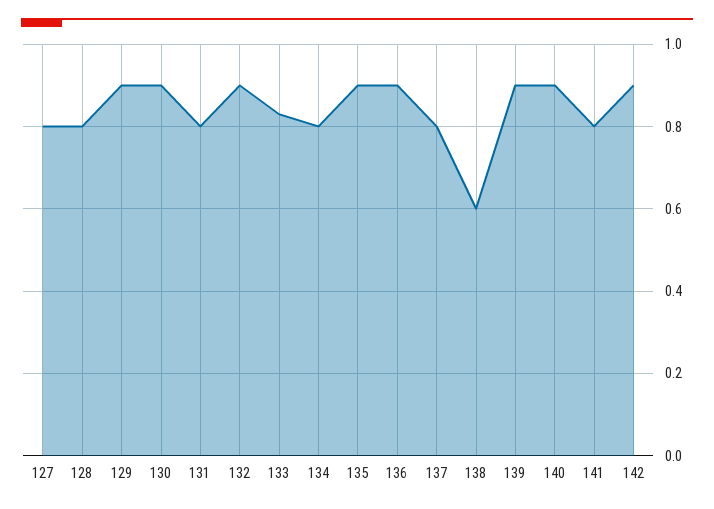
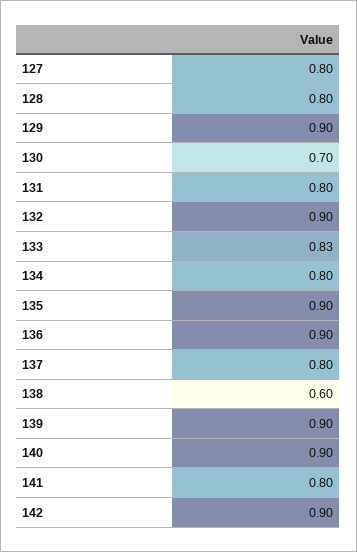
130: 0.9 -> 0.7

